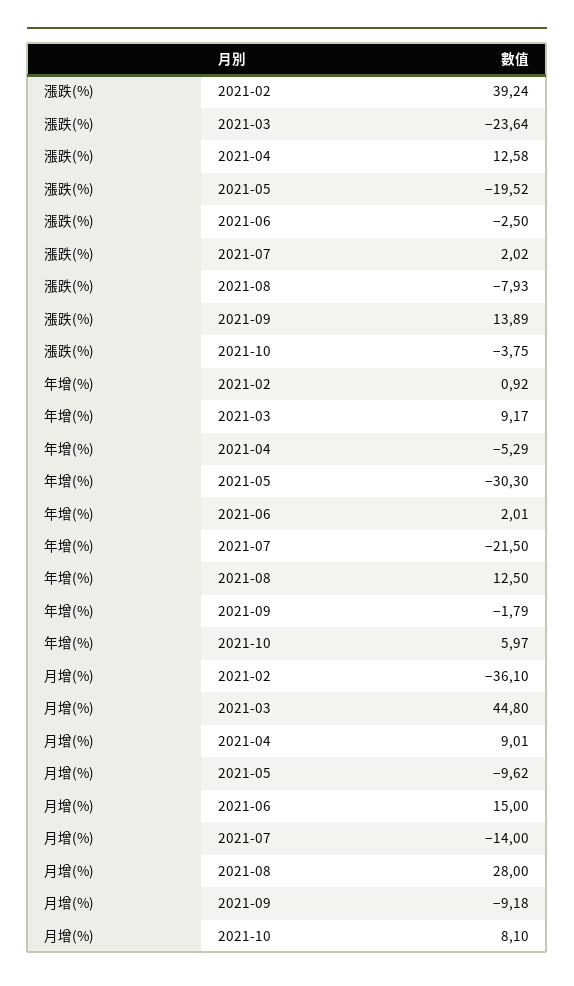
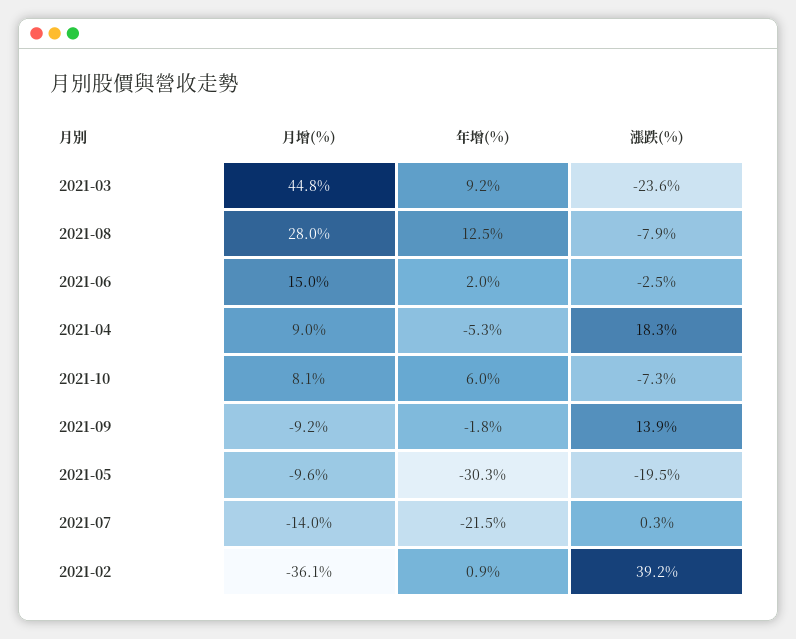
漲跌(%), 2021-04: 12.58 -> 18.3
漲跌(%), 2021-07: 2.02 -> 0.3
漲跌(%), 2021-10: -3.75 -> -7.3

